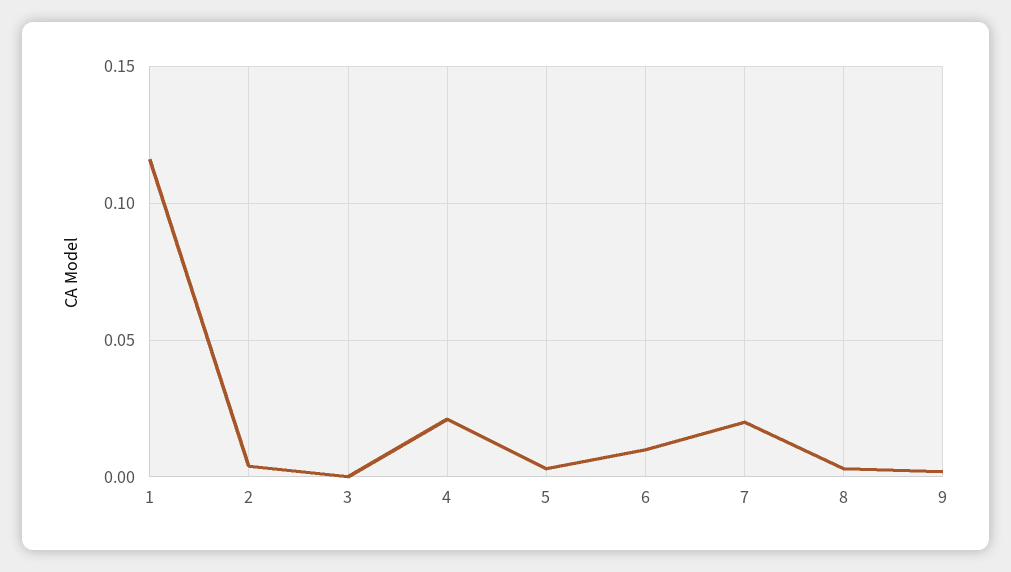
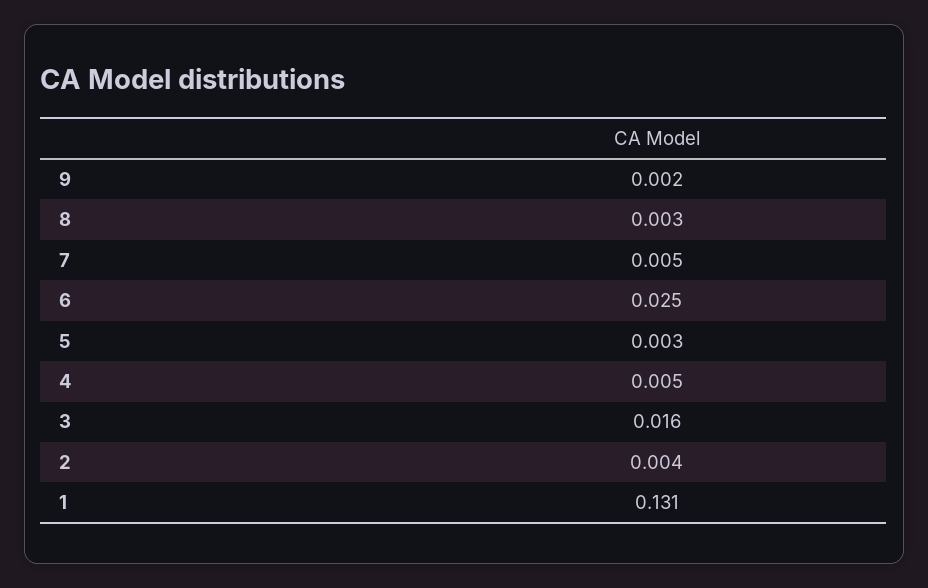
1: 0.115 -> 0.131
3: 0 -> 0.016
4: 0.02 -> 0.005
6: 0.01 -> 0.025
7: 0.02 -> 0.005

